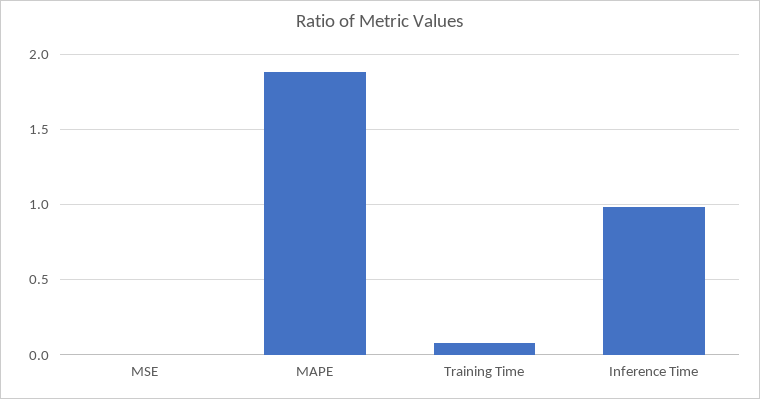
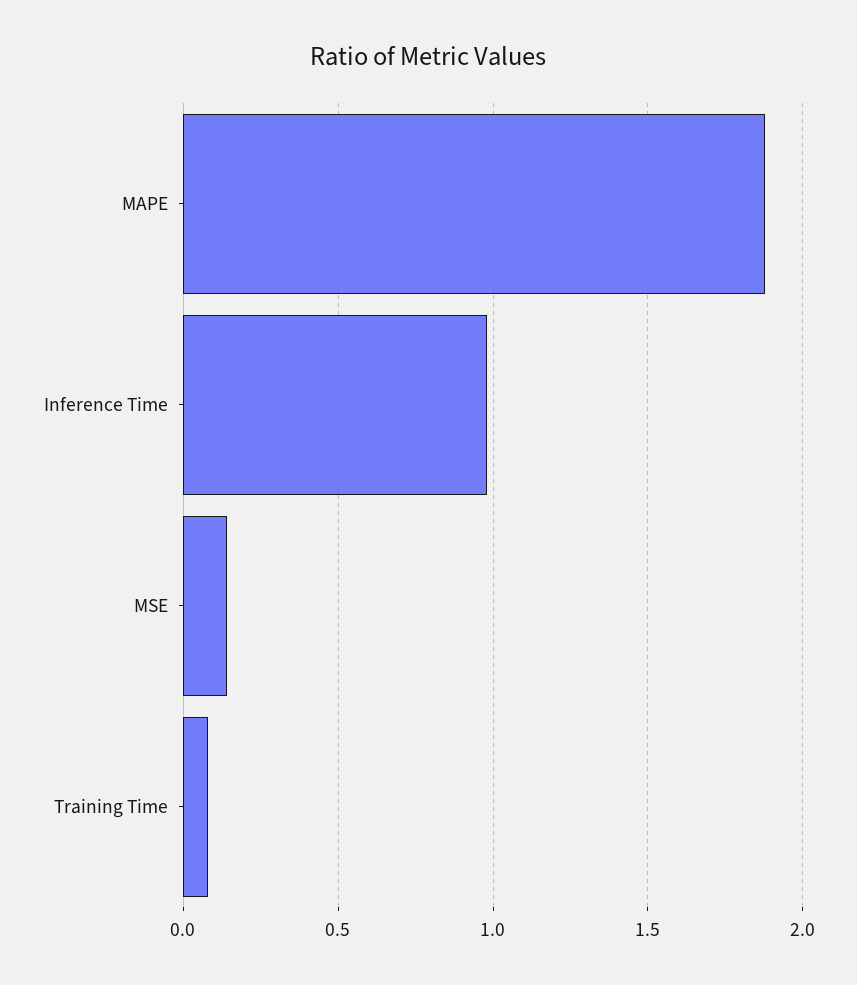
MSE: 0 -> 0.15

